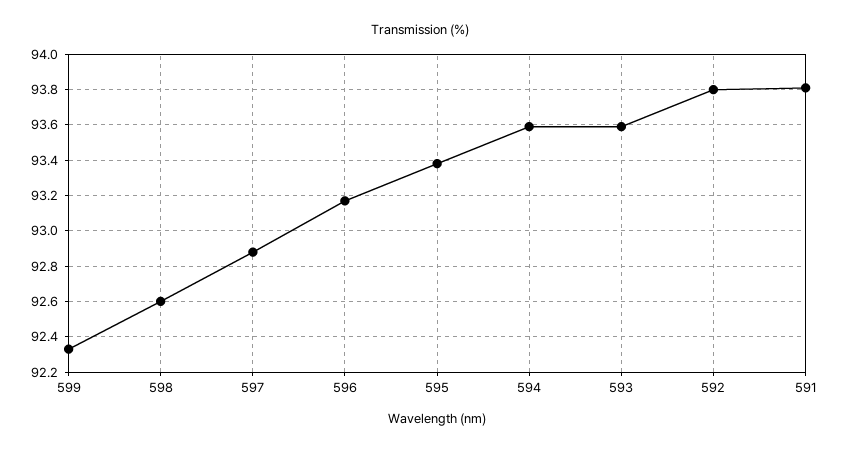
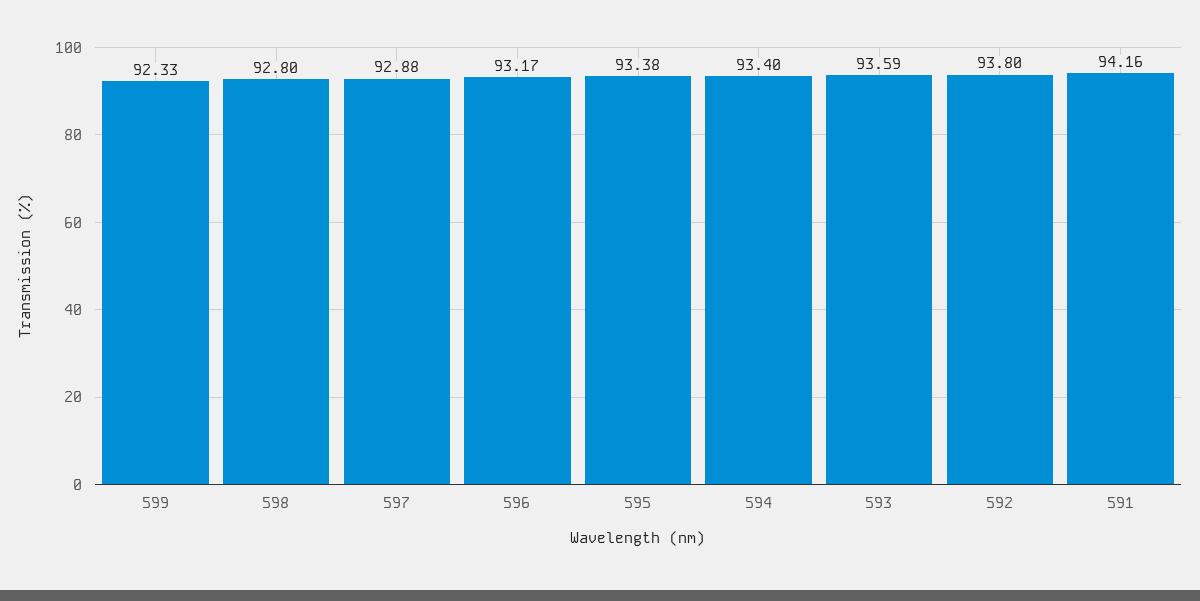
598: 92.6 -> 92.8
594: 93.6 -> 93.4
591: 93.8 -> 94.16

